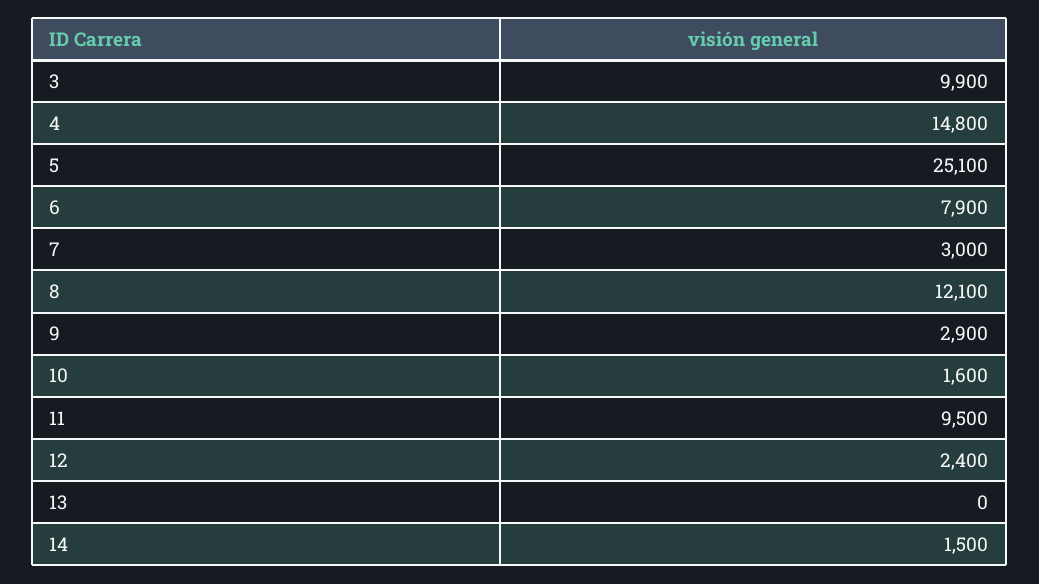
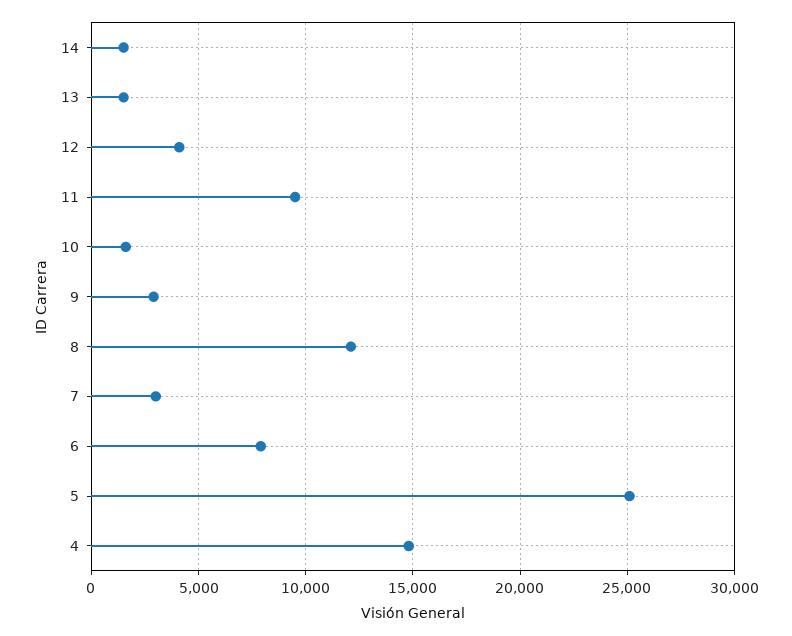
3: 9900 -> none
12: 2400 -> 4000
13: 0 -> 1500

